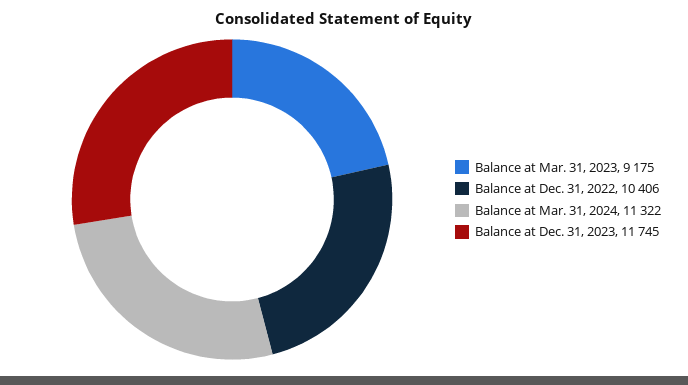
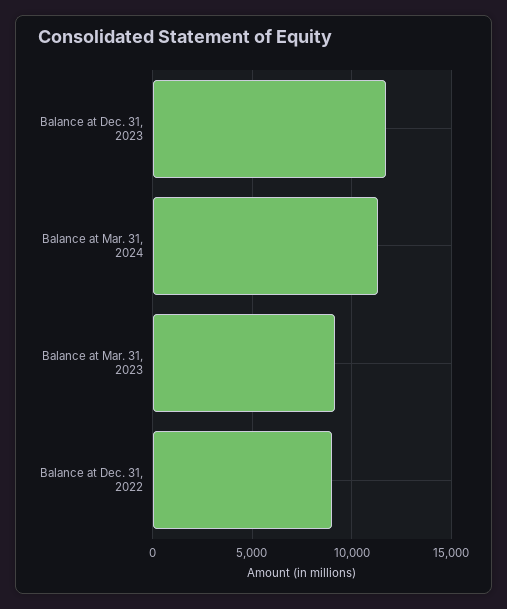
Balance at Dec. 31, 2022: 10406 -> 9000

